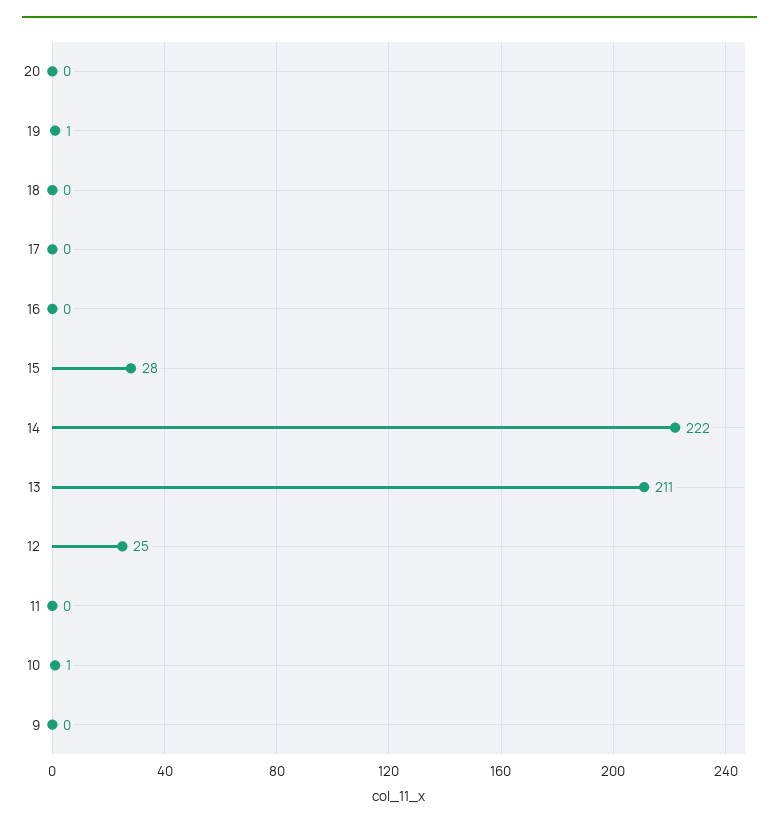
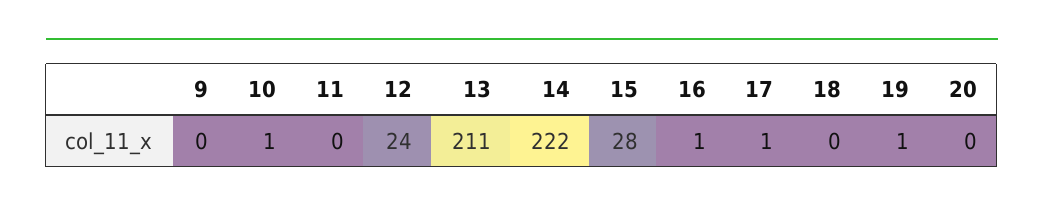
17: 0 -> 1
16: 0 -> 1
12: 25 -> 24

